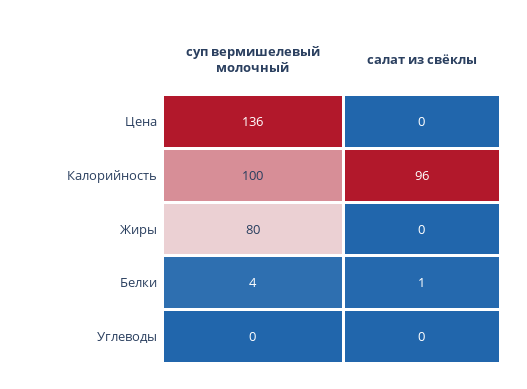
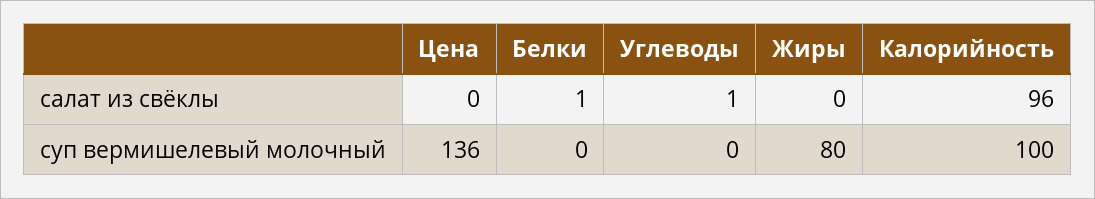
суп вермишелевый молочный, Белки: 4 -> 0
салат из свёклы, Углеводы: 0 -> 1

